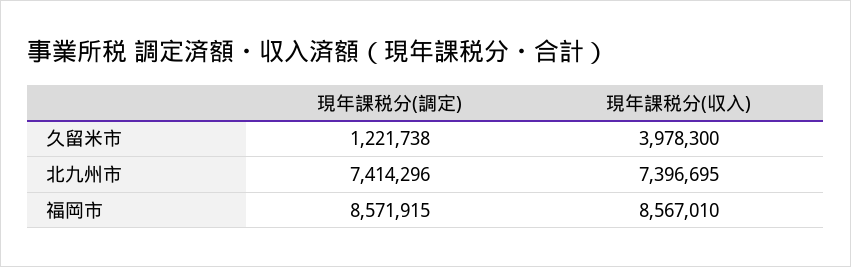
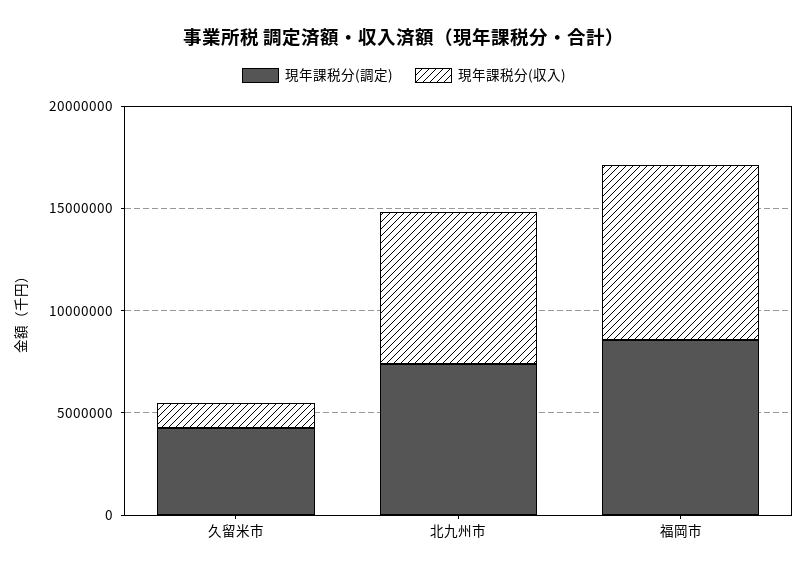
現年課税分(調定), 久留米市: 1221738 -> 4000000
現年課税分(収入), 久留米市: 3978300 -> 1000000

